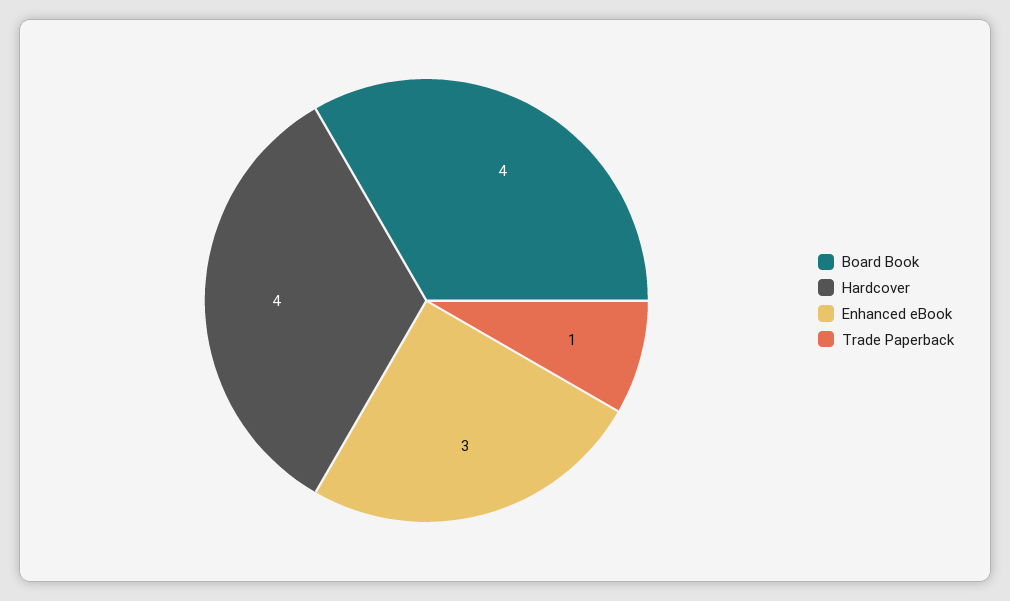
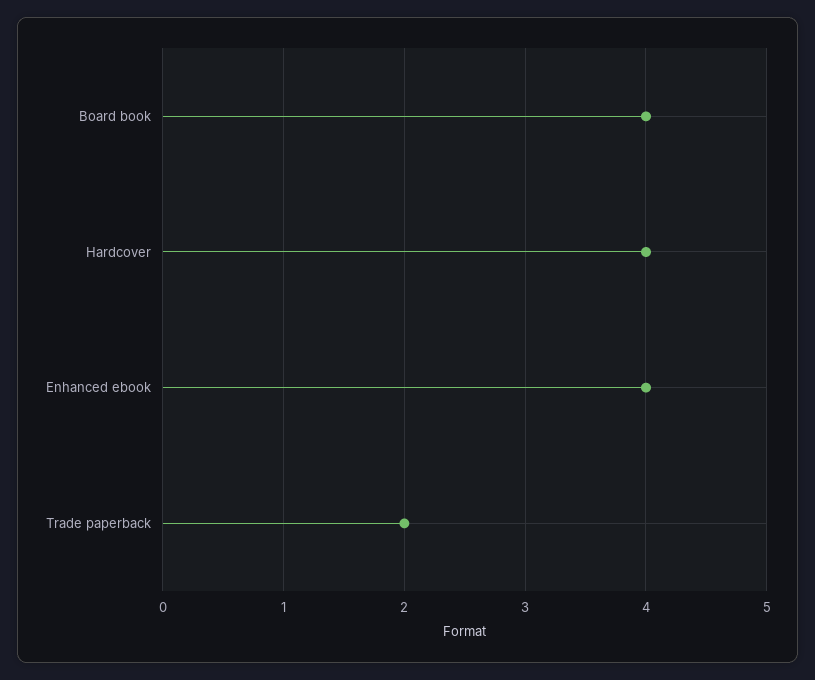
Enhanced eBook: 3 -> 4
Trade Paperback: 1 -> 2

